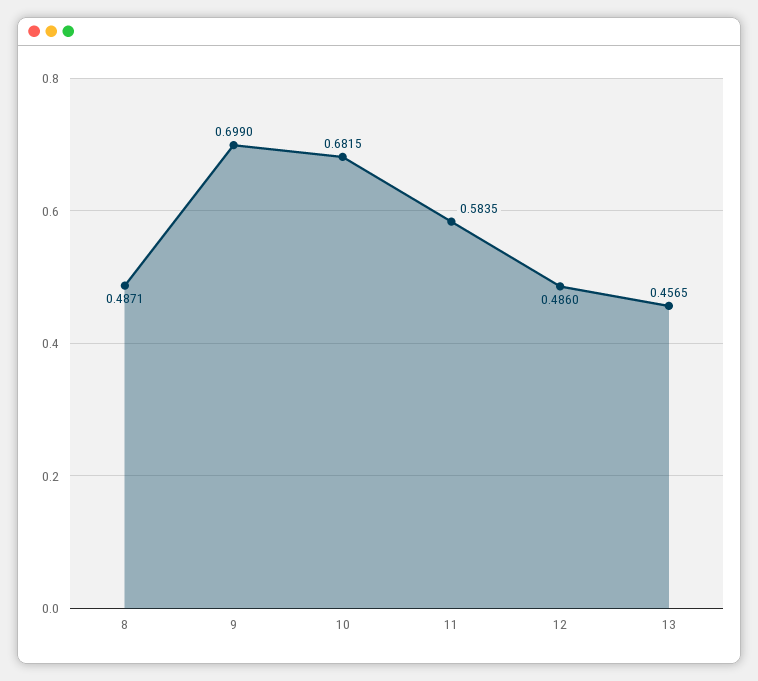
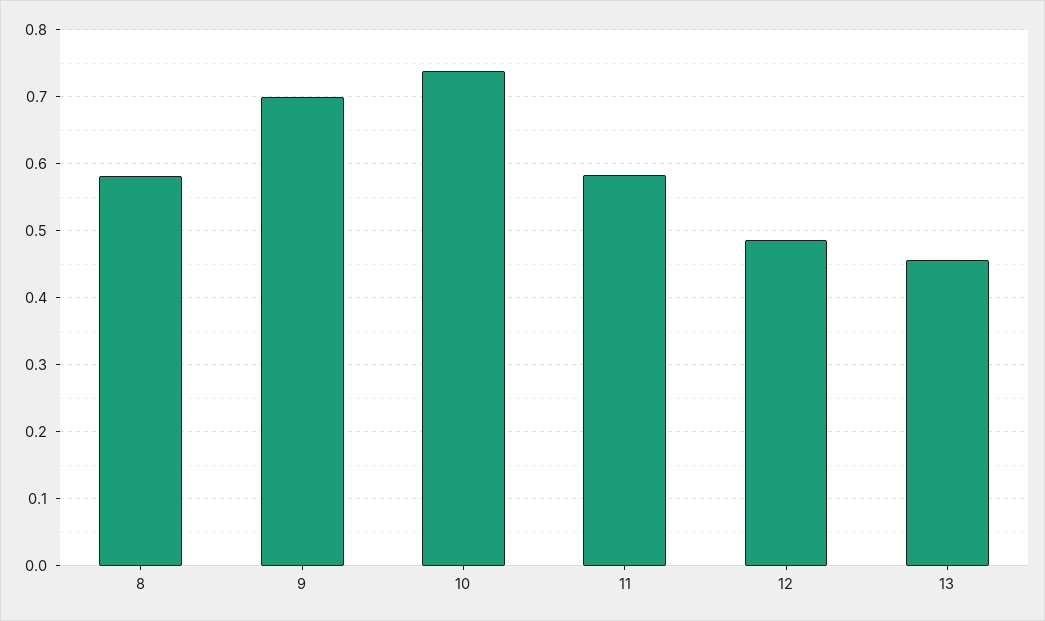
8: 0.4871 -> 0.58
10: 0.6815 -> 0.74

